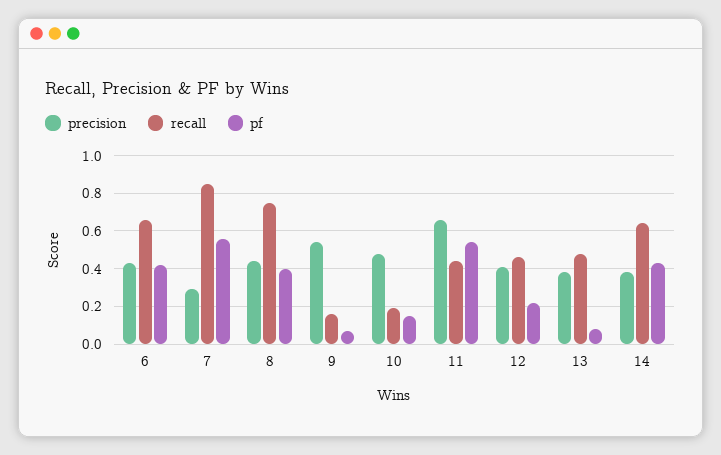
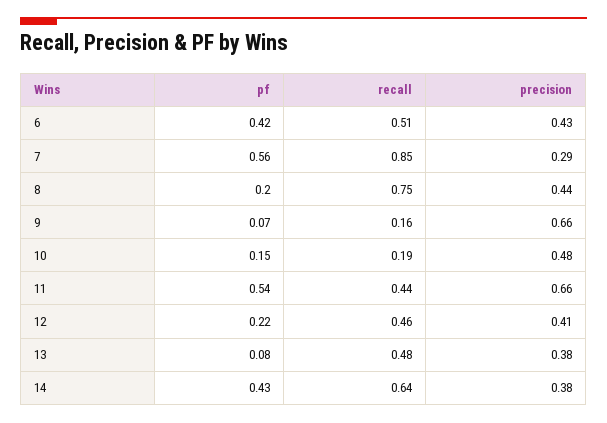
recall, 6: 0.65 -> 0.51
pf, 8: 0.4 -> 0.2
precision, 9: 0.55 -> 0.66

